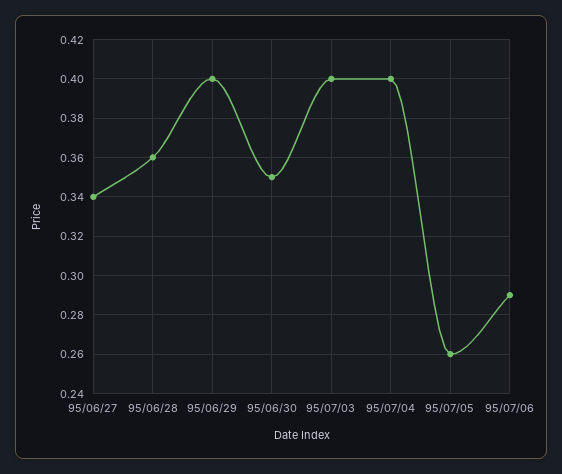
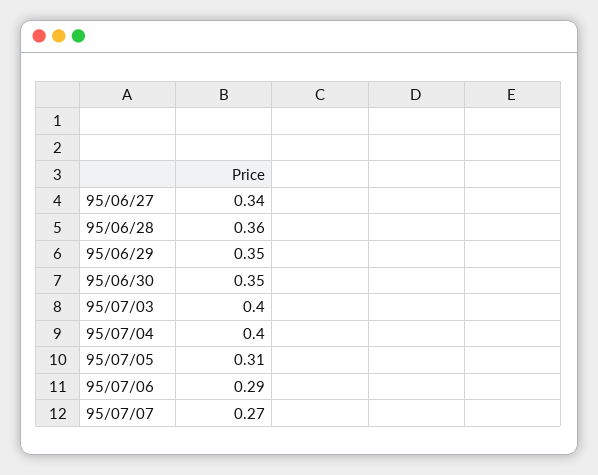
95/06/29: 0.4 -> 0.35
95/07/05: 0.26 -> 0.31
95/07/07: none -> 0.27

